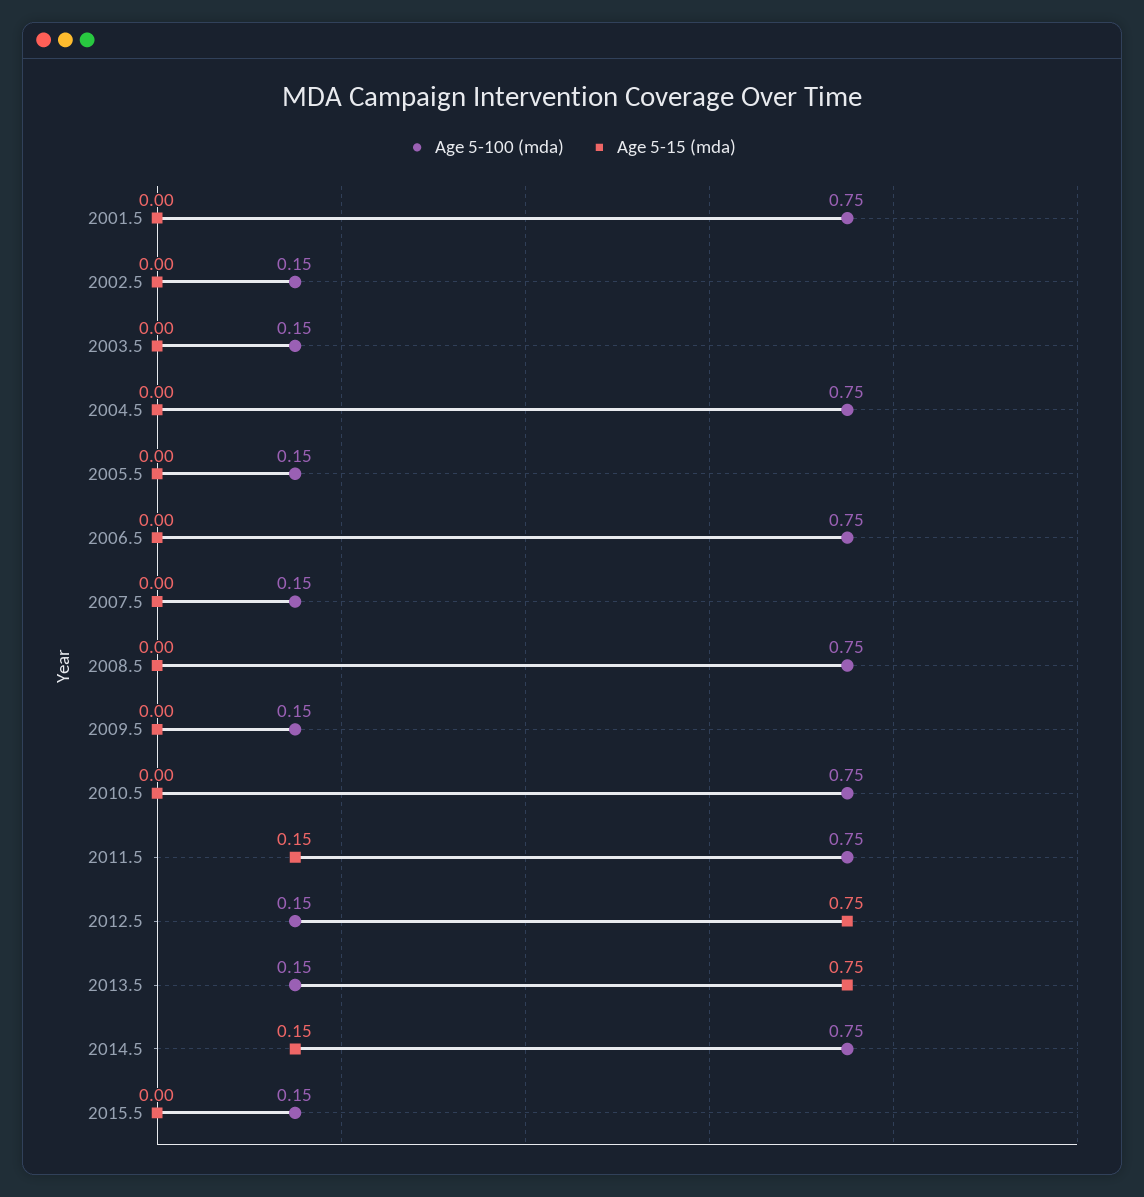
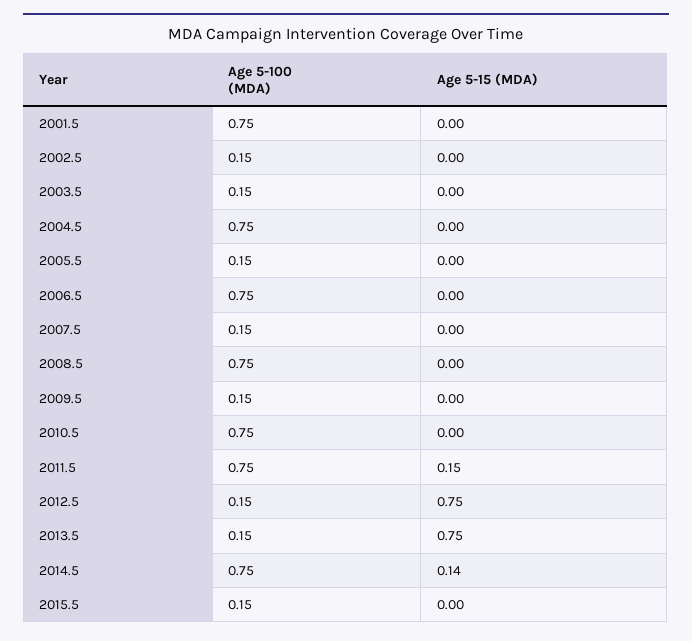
Age 5-15 (mda), 2014.5: 0.15 -> 0.14

